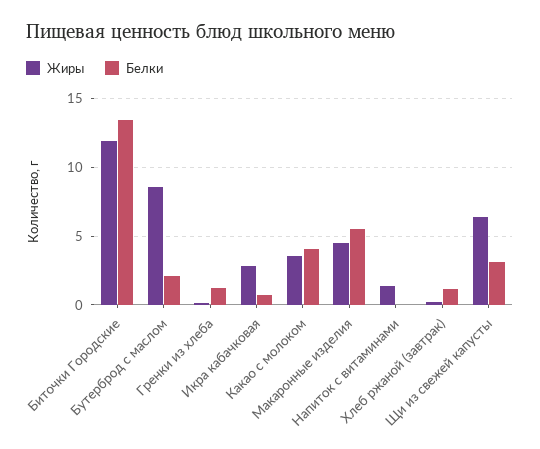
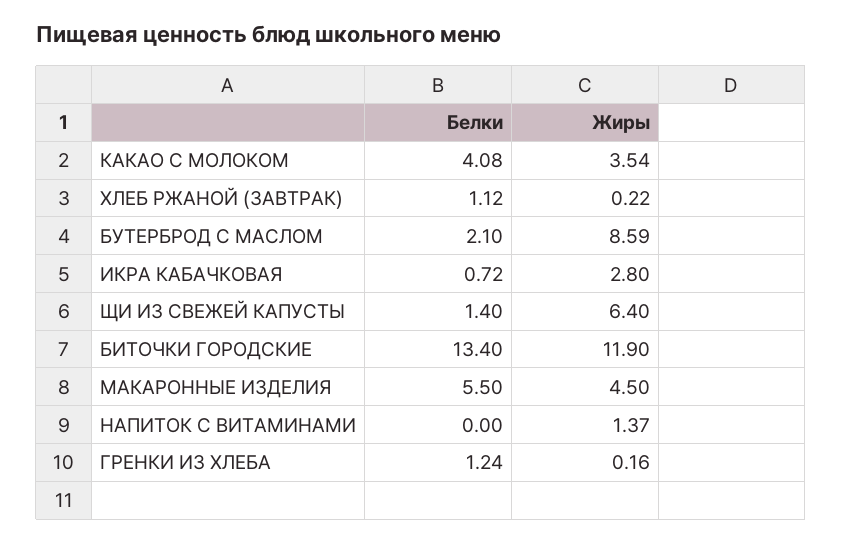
Белки, Щи из свежей капусты: 3 -> 1.4

